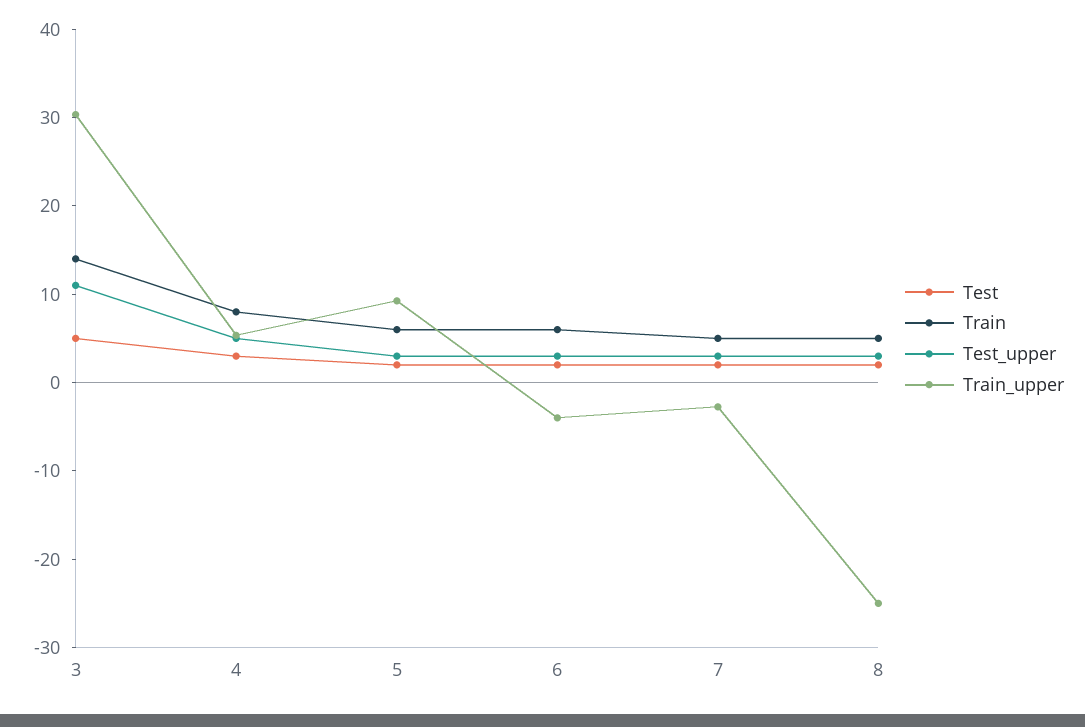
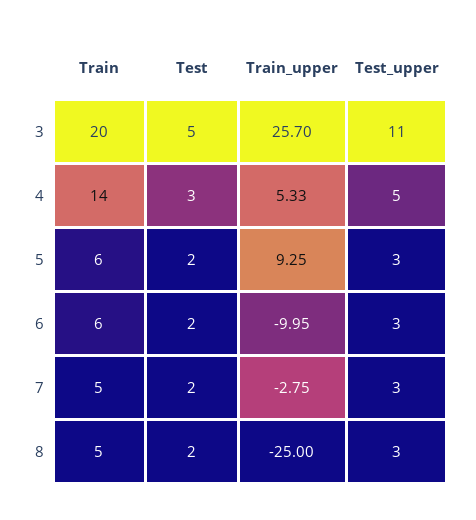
Train, 3: 14 -> 20
Train_upper, 3: 30 -> 25.7
Train, 4: 8 -> 14
Train_upper, 6: -4 -> -9.95

